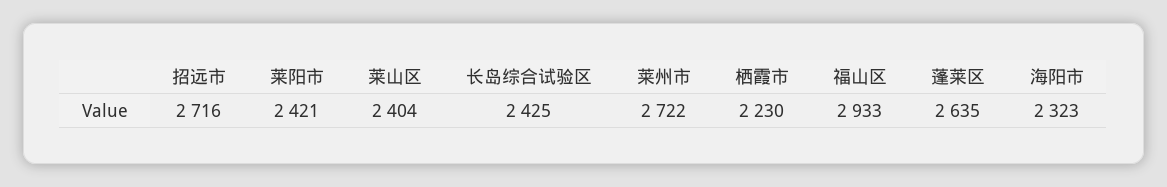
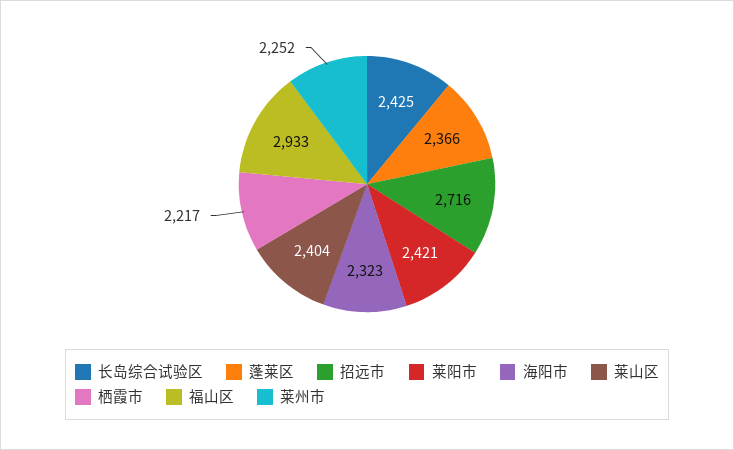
莱州市: 2722 -> 2252
栖霞市: 2230 -> 2217
蓬莱区: 2635 -> 2366

